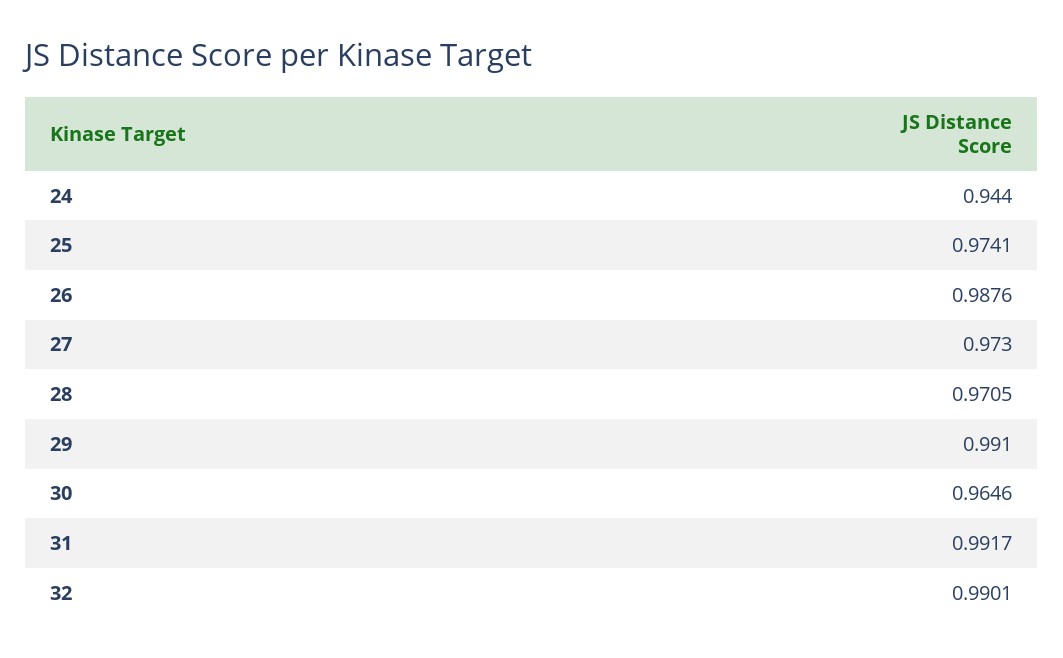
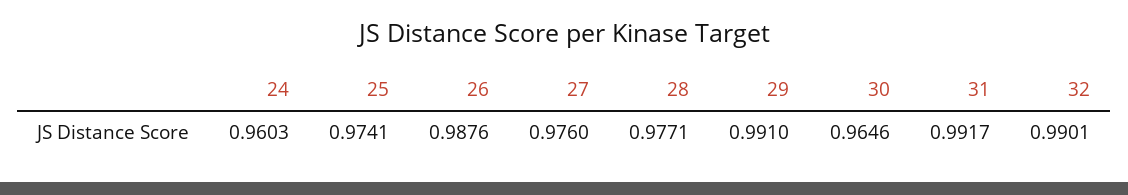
24: 0.944 -> 0.9603
27: 0.973 -> 0.976
28: 0.9705 -> 0.9771

